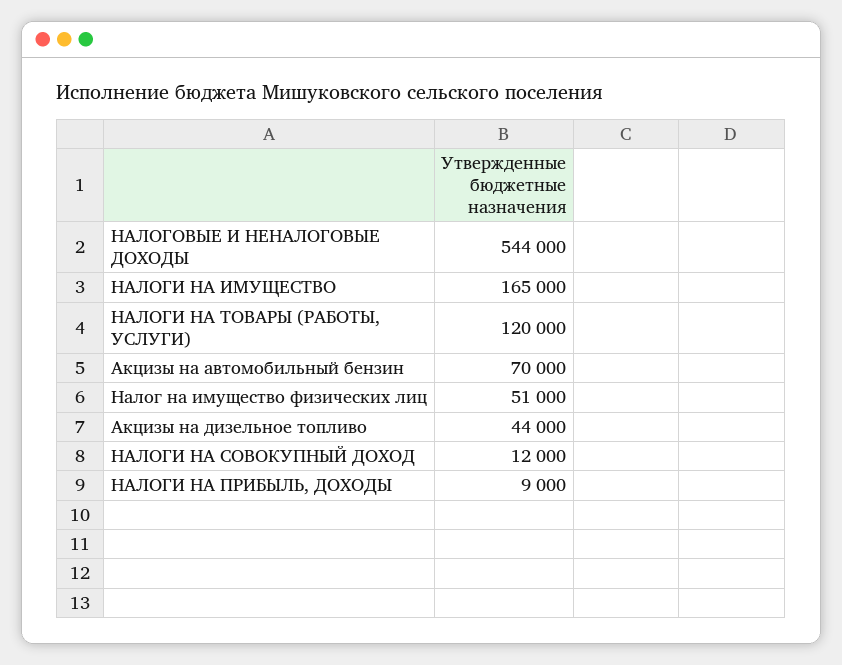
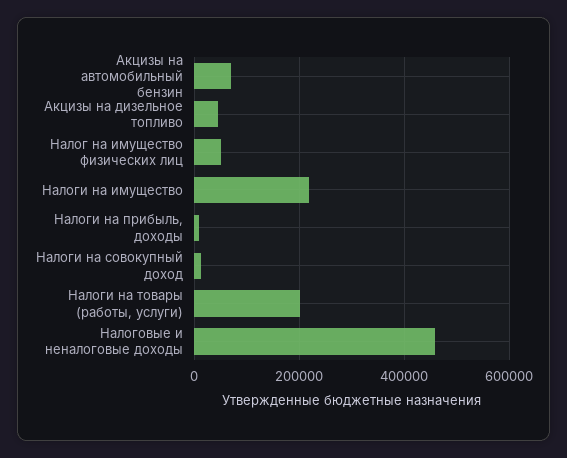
НАЛОГОВЫЕ И НЕНАЛОГОВЫЕ ДОХОДЫ: 544000 -> 460000
НАЛОГИ НА ИМУЩЕСТВО: 165000 -> 220000
НАЛОГИ НА ТОВАРЫ (РАБОТЫ, УСЛУГИ): 120000 -> 200000

